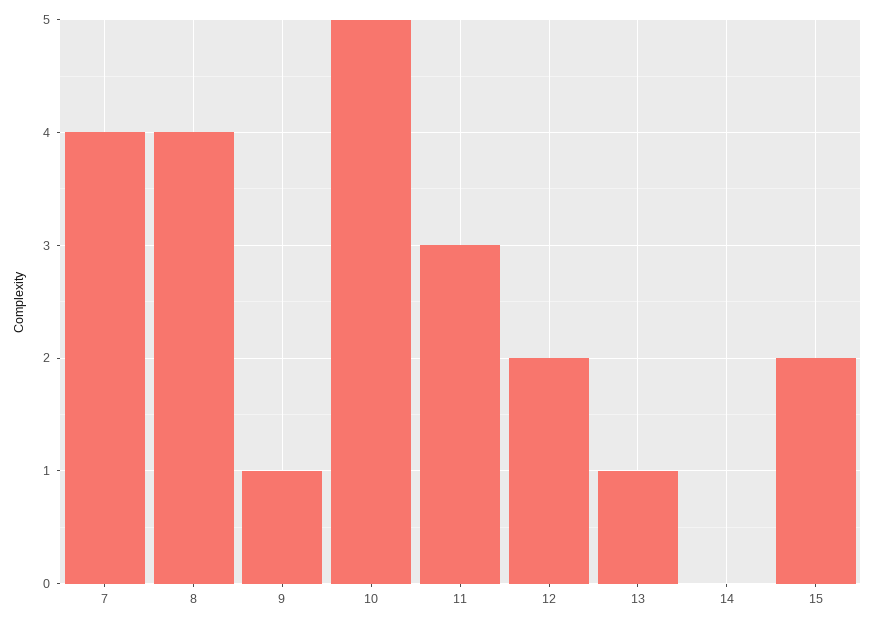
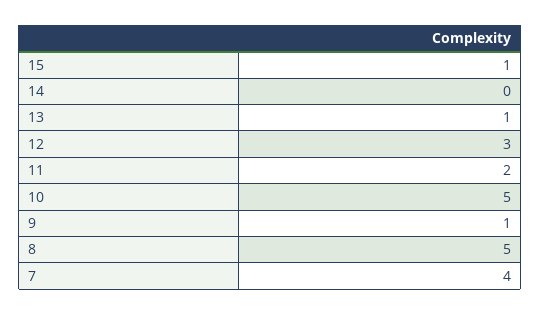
8: 4 -> 5
11: 3 -> 2
12: 2 -> 3
15: 2 -> 1

